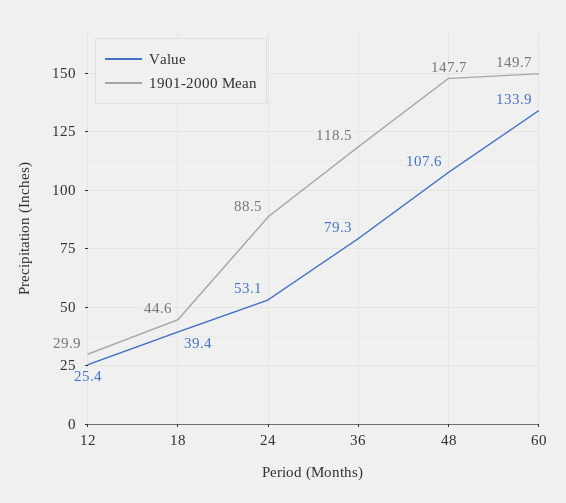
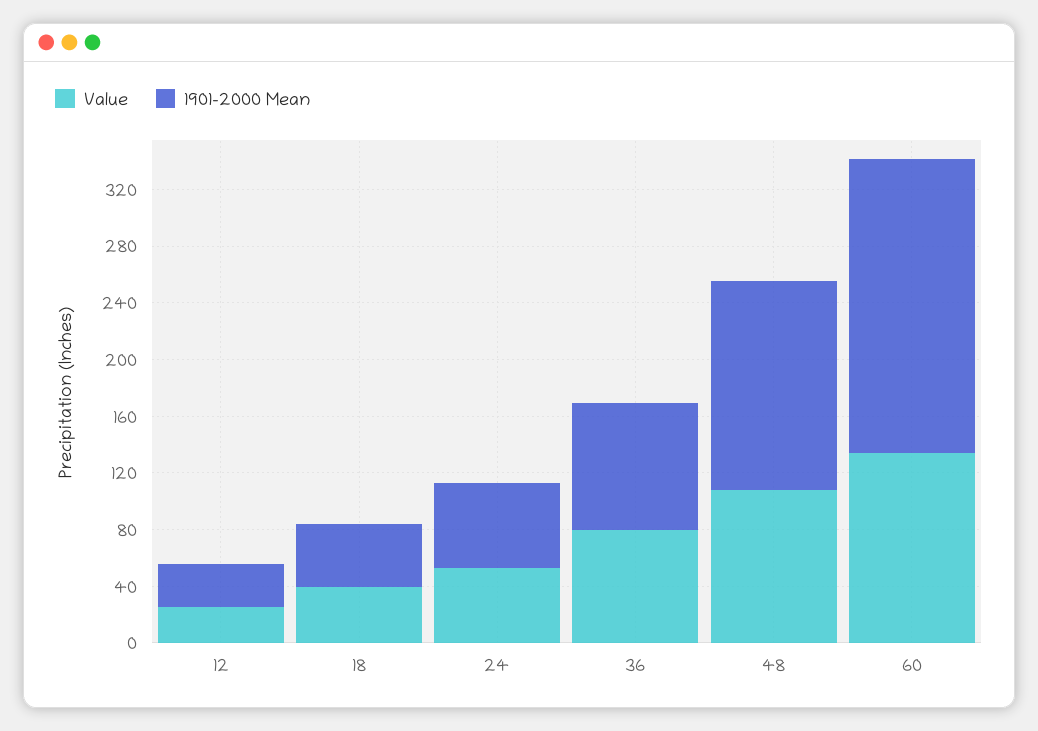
1901-2000 Mean, 24: 88.5 -> 60
1901-2000 Mean, 36: 118.5 -> 90
1901-2000 Mean, 60: 149.7 -> 210

